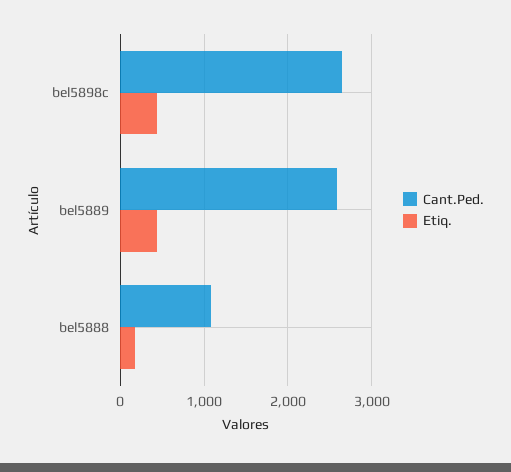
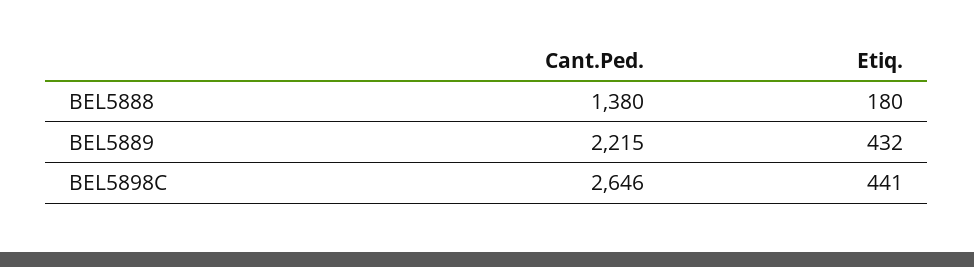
Cant.Ped., bel5889: 2600 -> 2215
Cant.Ped., bel5888: 1100 -> 1380

